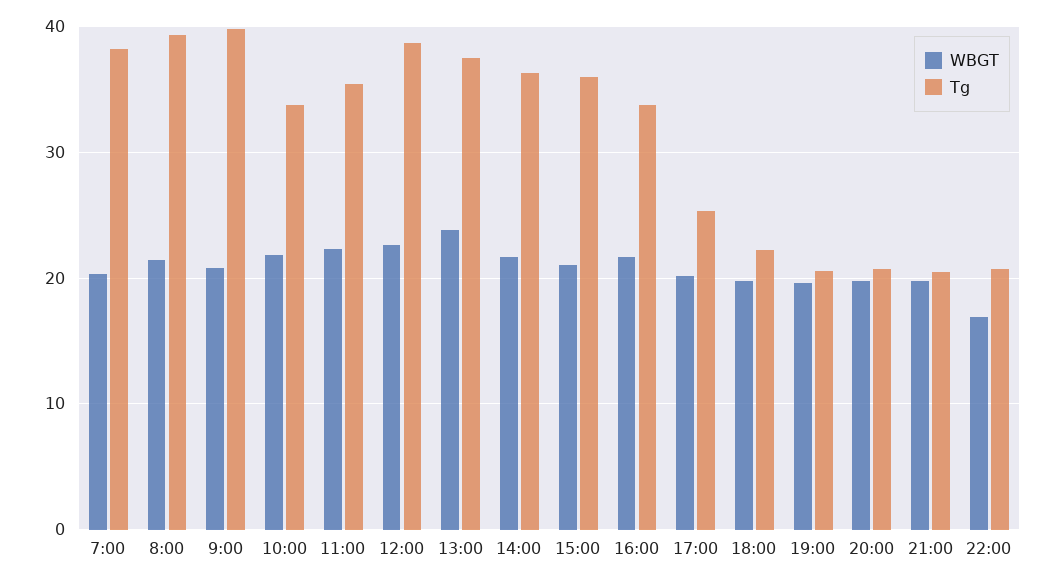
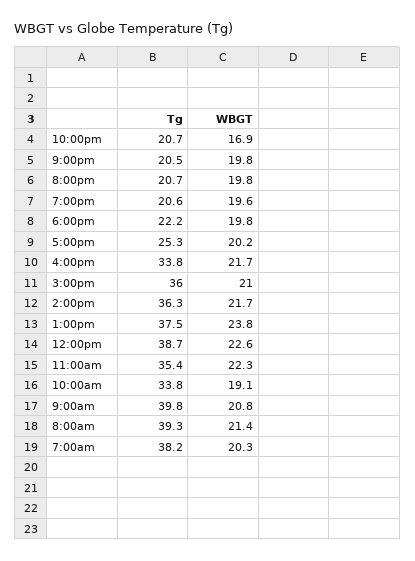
WBGT, 10:00: 22 -> 19.1

